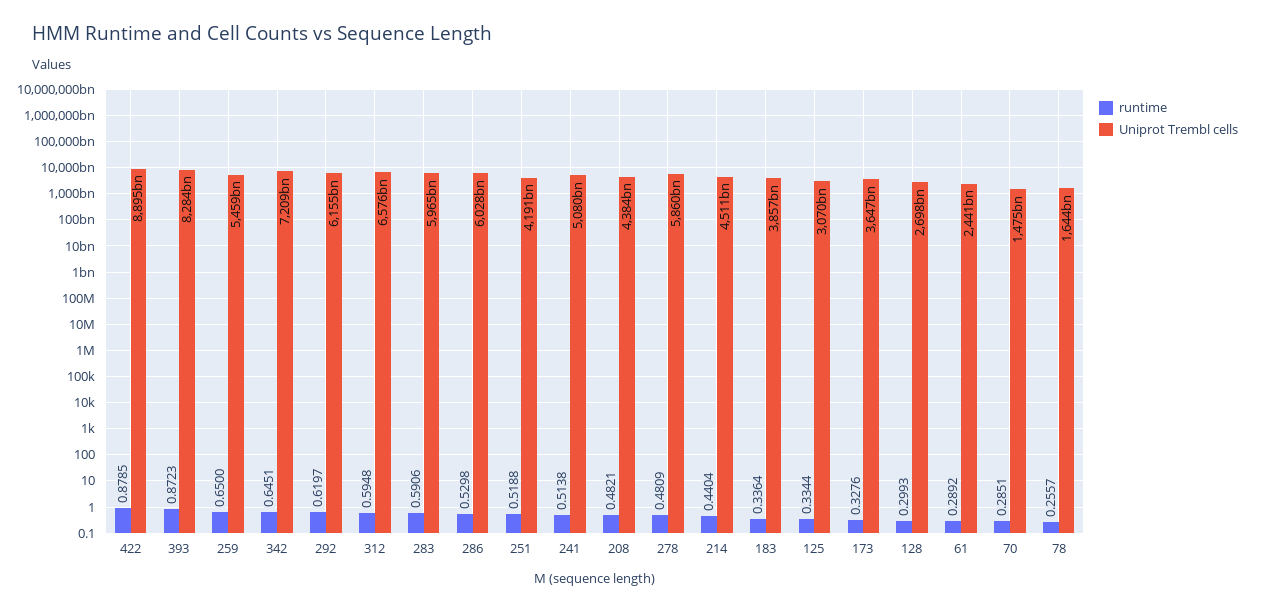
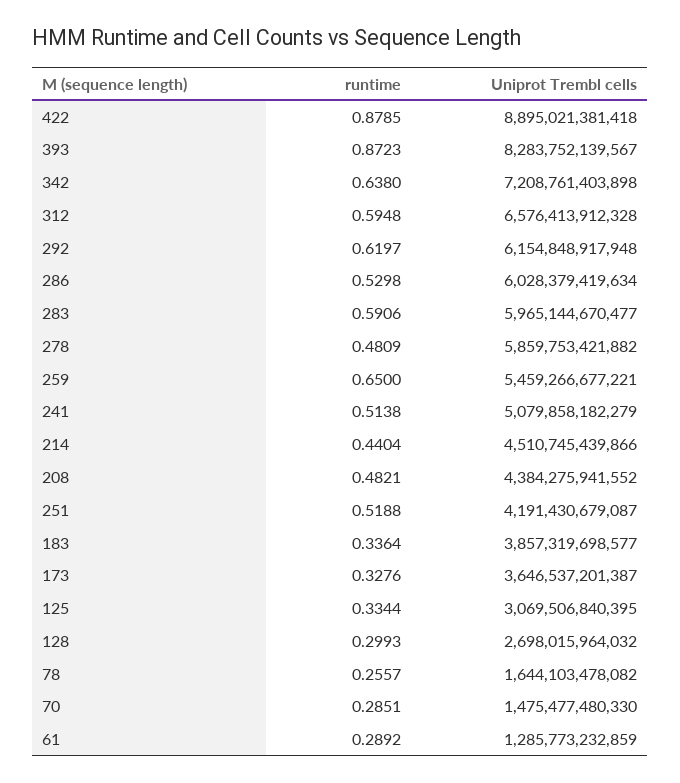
runtime, 342: 0.6451 -> 0.638
Uniprot Trembl cells, 61: 2441000000000 -> 1285773232859

